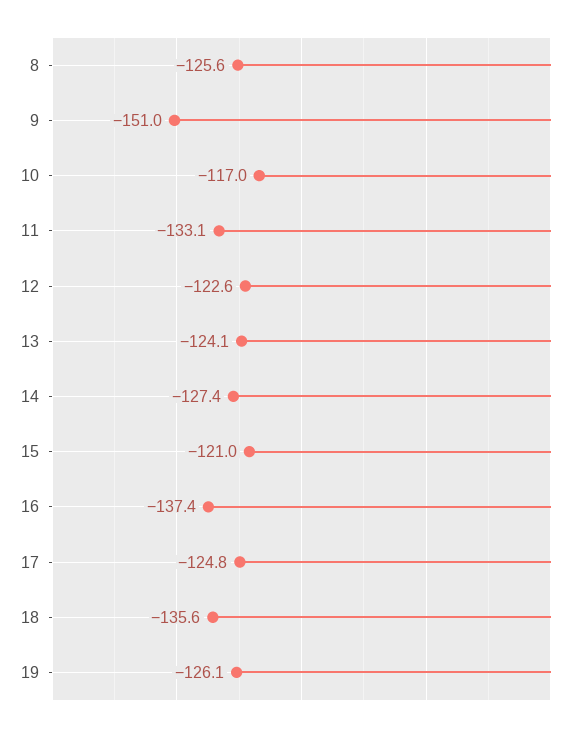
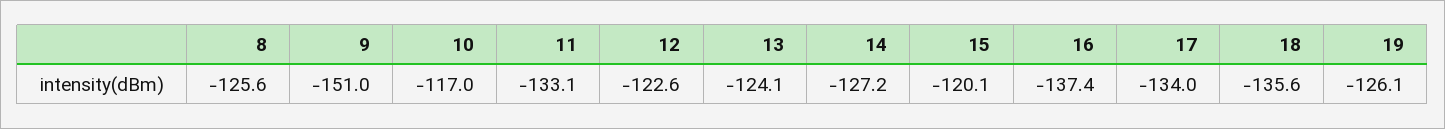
14: -127.4 -> -127.2
15: -121 -> -120.1
17: -124.8 -> -134

